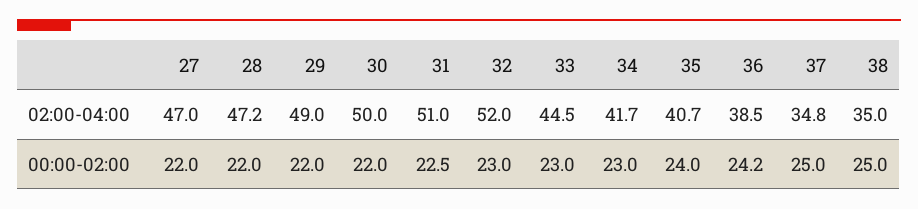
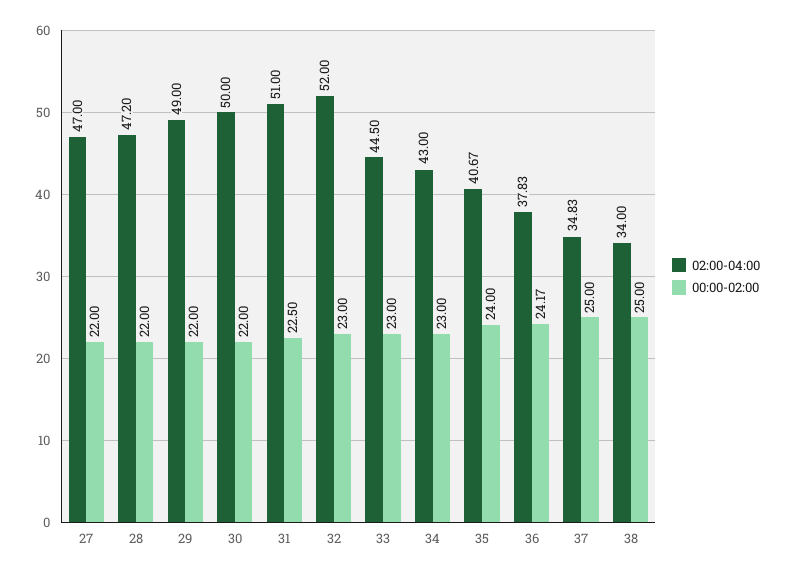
02:00-04:00, 34: 41.7 -> 43
02:00-04:00, 36: 38.5 -> 37.83
02:00-04:00, 38: 35 -> 34

